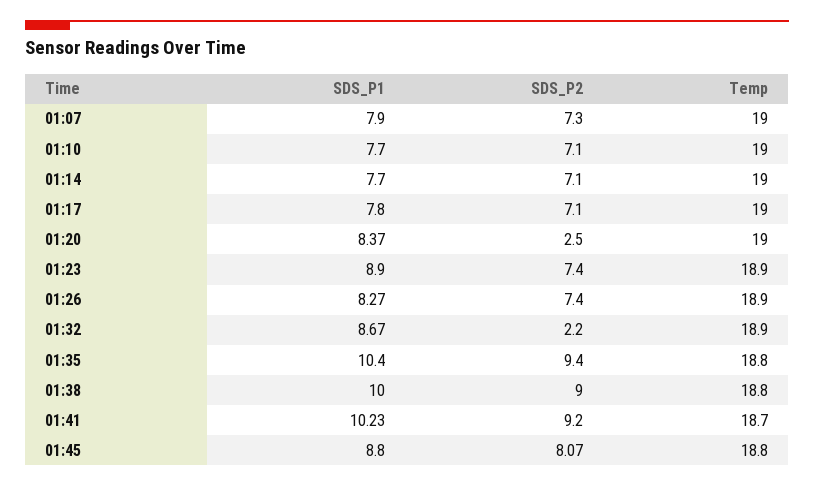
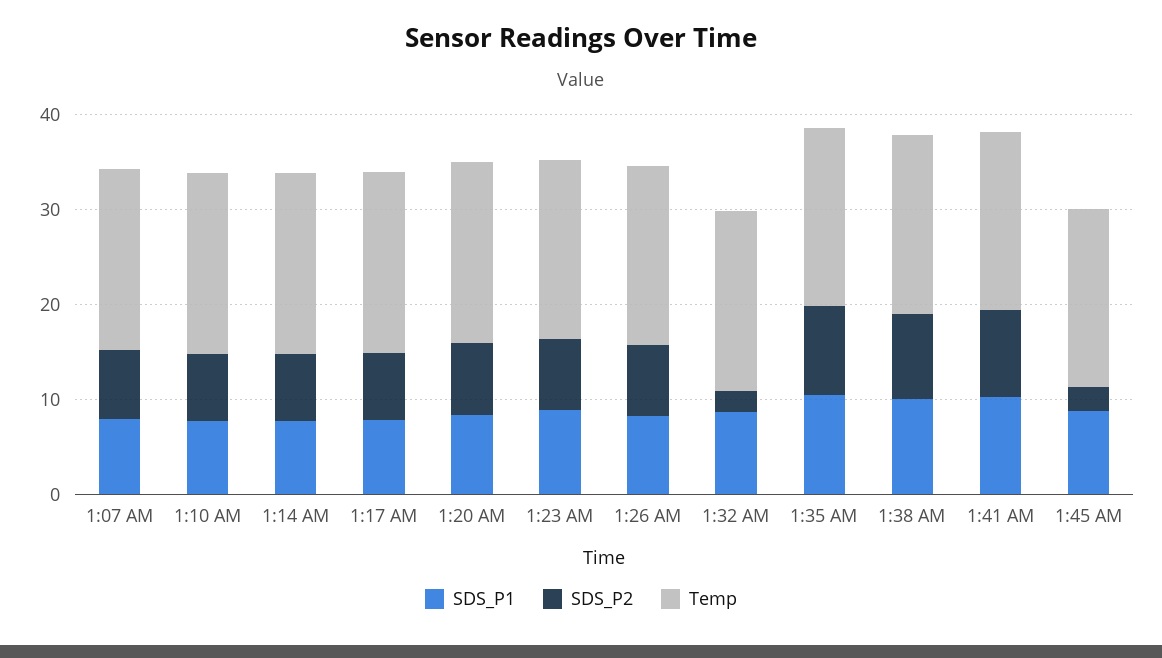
SDS_P2, 01:20: 2.5 -> 8
SDS_P2, 01:45: 8.07 -> 2

